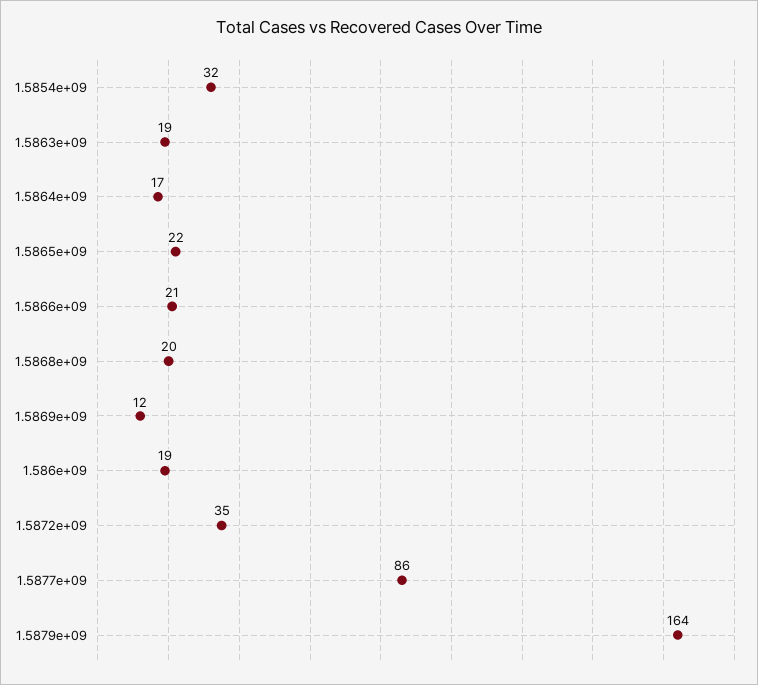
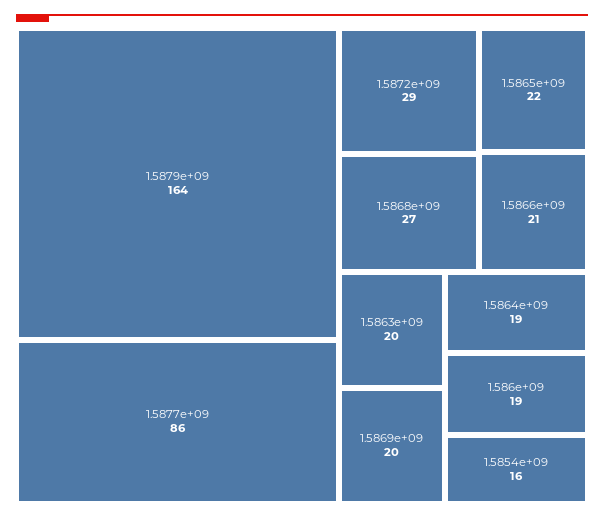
1.5854e+09: 32 -> 16
1.5863e+09: 19 -> 20
1.5864e+09: 17 -> 19
1.5868e+09: 20 -> 27
1.5869e+09: 12 -> 20
1.5872e+09: 35 -> 29

